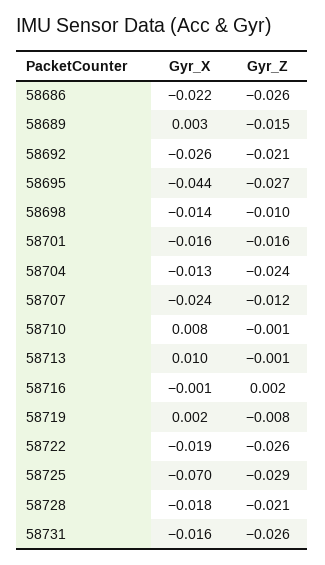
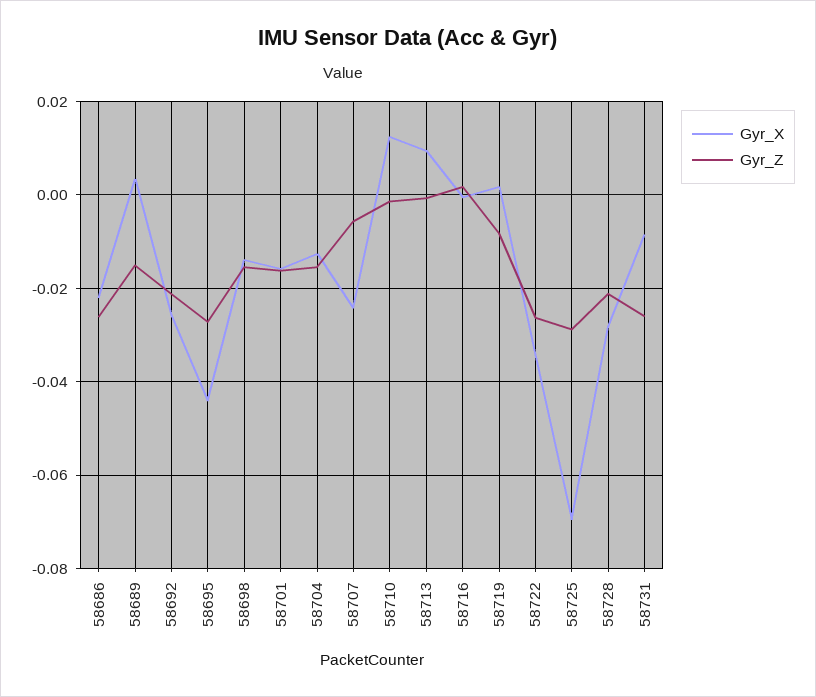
Gyr_Z, 58698: -0.01 -> -0.016
Gyr_Z, 58704: -0.024 -> -0.016
Gyr_Z, 58707: -0.012 -> -0.006
Gyr_X, 58710: 0.008 -> 0.012
Gyr_X, 58722: -0.019 -> -0.034
Gyr_X, 58728: -0.018 -> -0.028
Gyr_X, 58731: -0.016 -> -0.008

